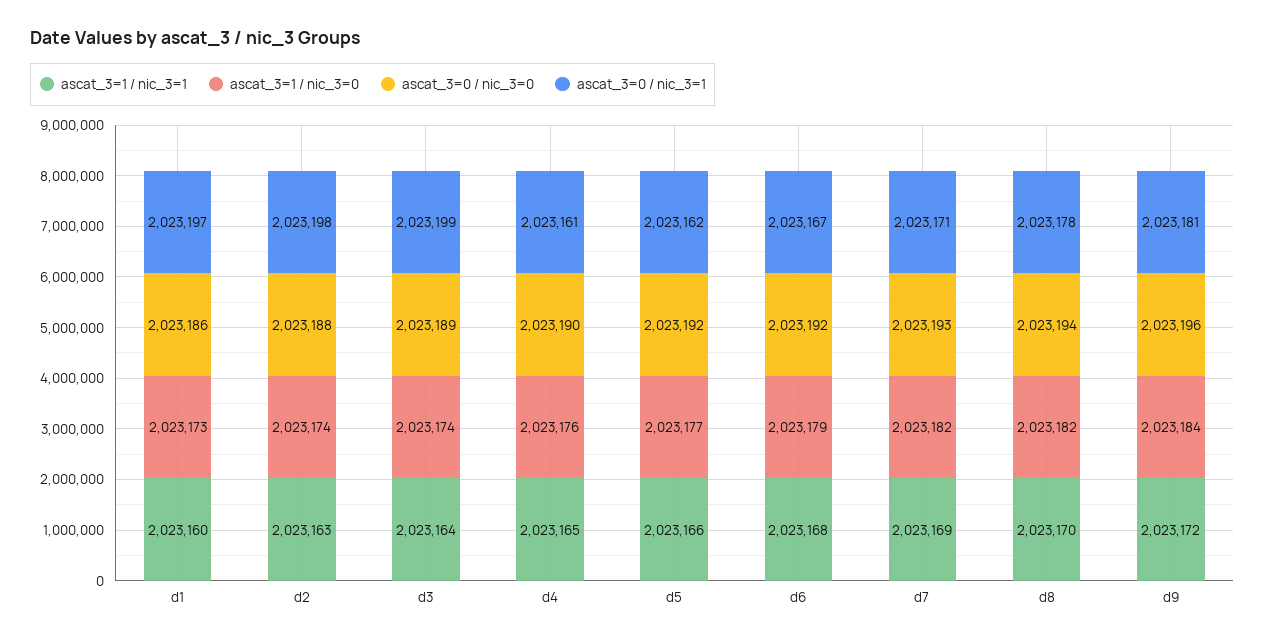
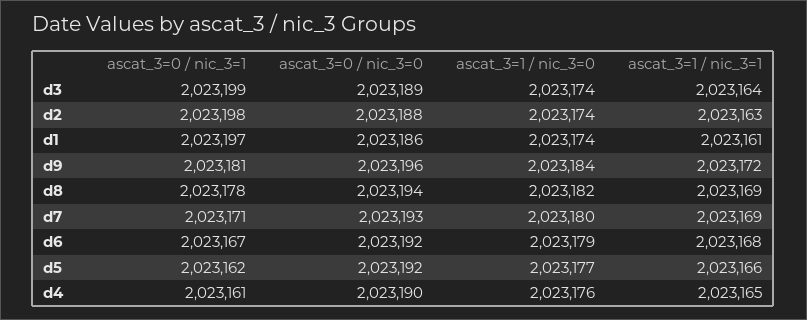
ascat_3=1 / nic_3=1, d1: 2023160 -> 2023161
ascat_3=1 / nic_3=0, d1: 2023173 -> 2023174
ascat_3=1 / nic_3=0, d7: 2023182 -> 2023180
ascat_3=1 / nic_3=1, d8: 2023170 -> 2023169

